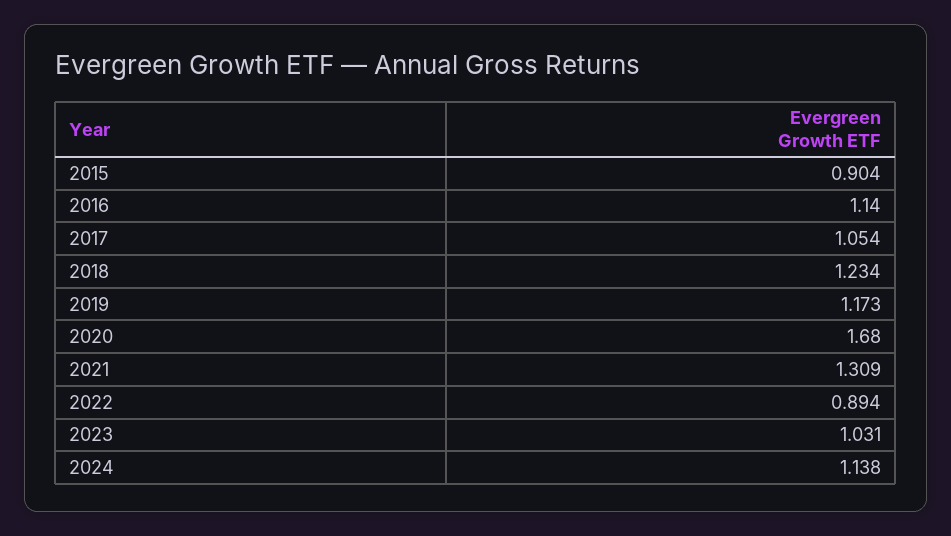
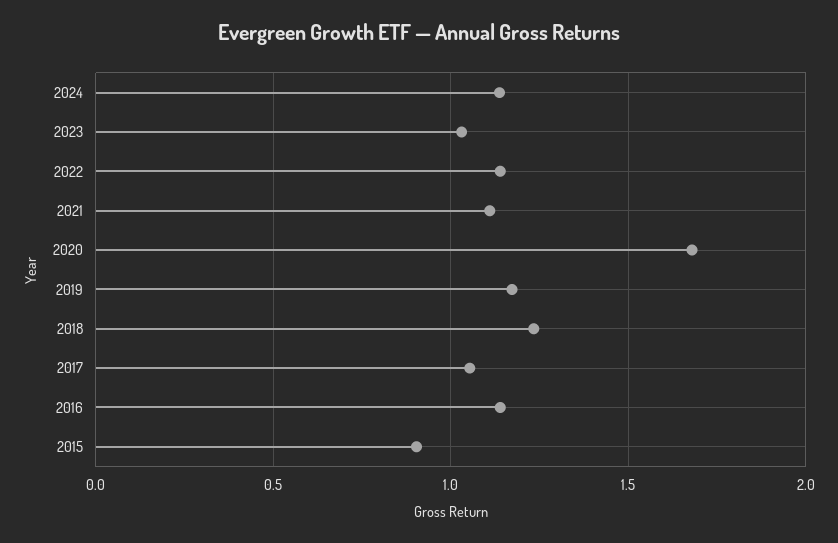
2021: 1.309 -> 1.1
2022: 0.894 -> 1.15

